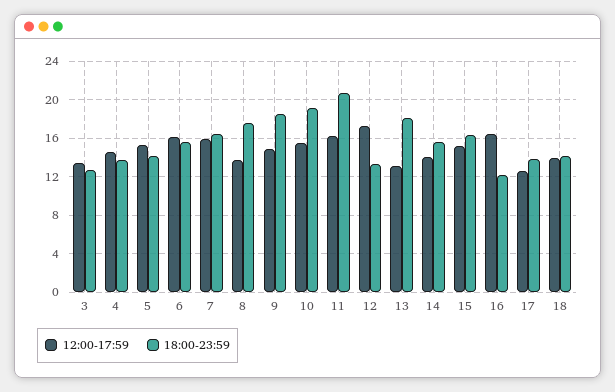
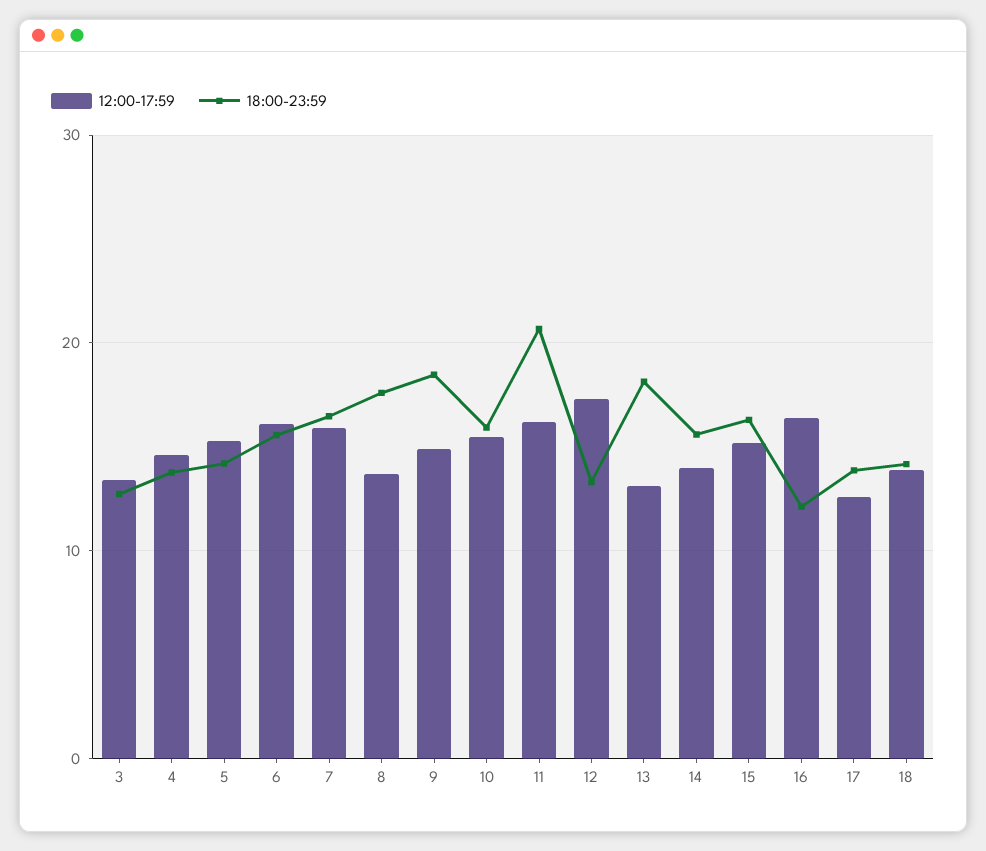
18:00-23:59, 10: 19 -> 16

